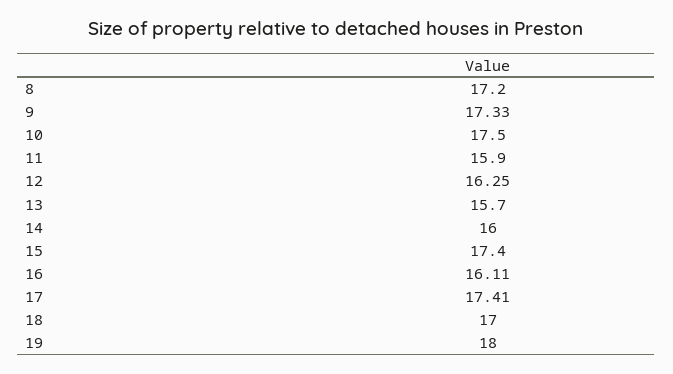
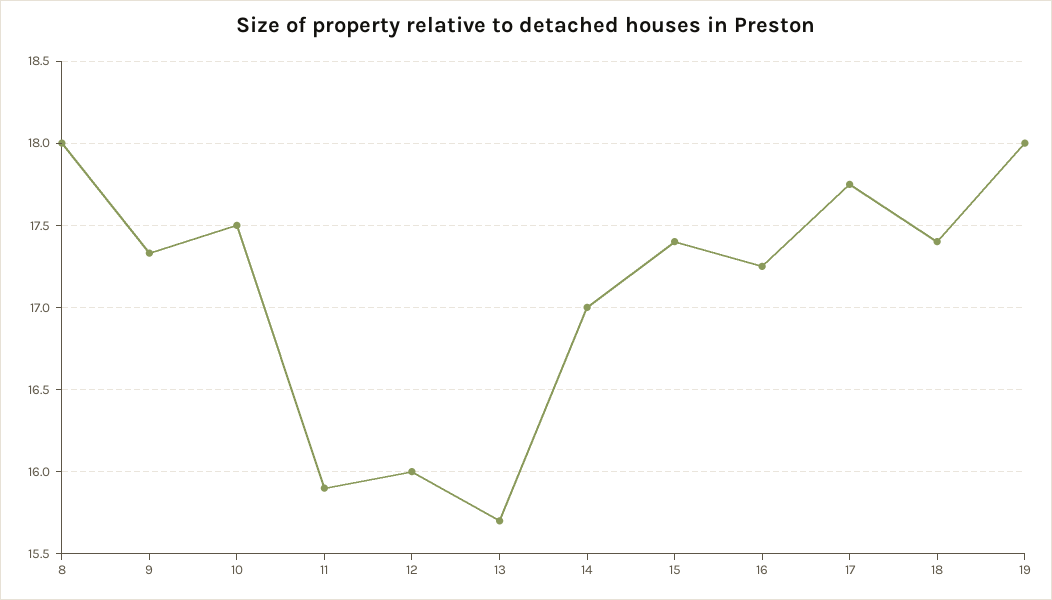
8: 17.2 -> 18
12: 16.25 -> 16
14: 16 -> 17
16: 16.11 -> 17.25
17: 17.41 -> 17.75
18: 17 -> 17.4

